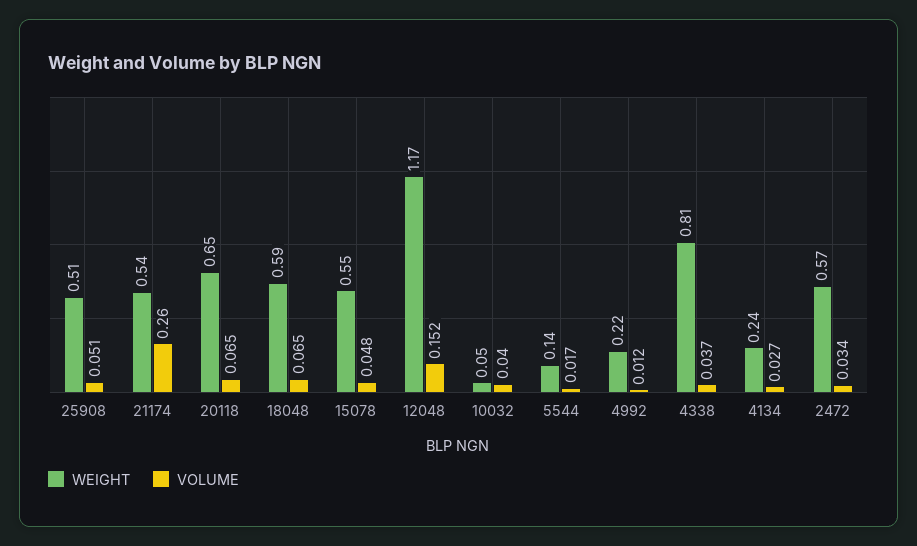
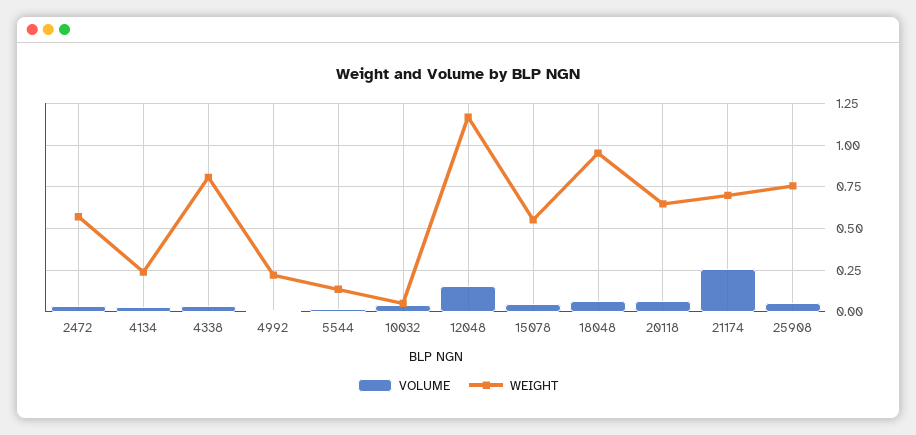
WEIGHT, 25908: 0.51 -> 0.75
WEIGHT, 21174: 0.54 -> 0.7
WEIGHT, 18048: 0.59 -> 0.95

